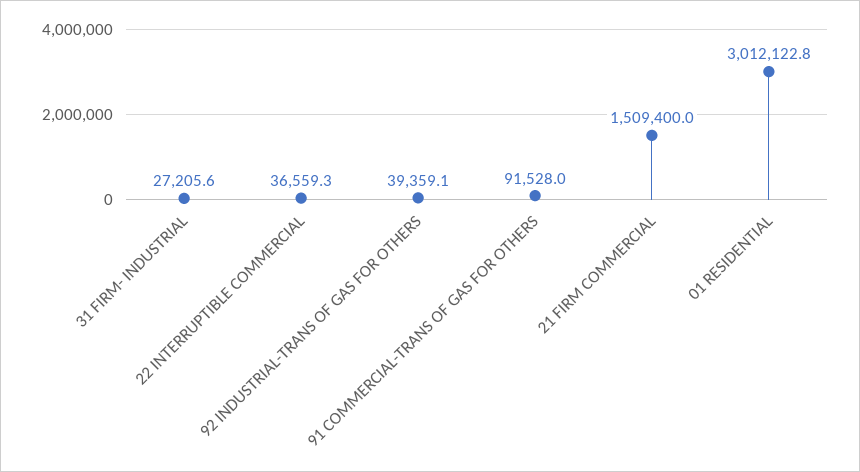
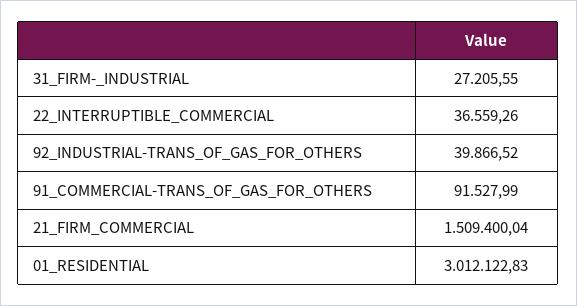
92 INDUSTRIAL-TRANS OF GAS FOR OTHERS: 39359.1 -> 39866.52

